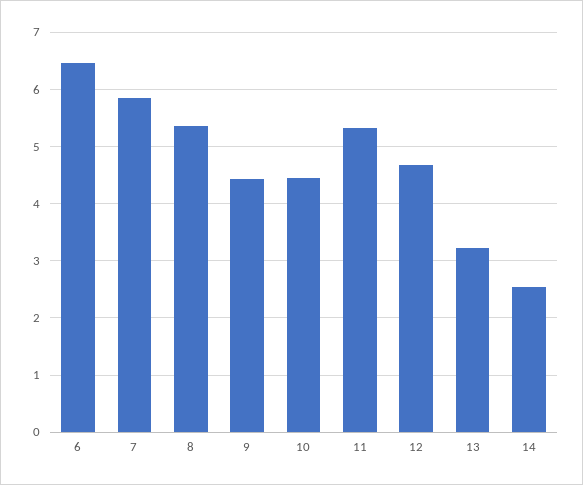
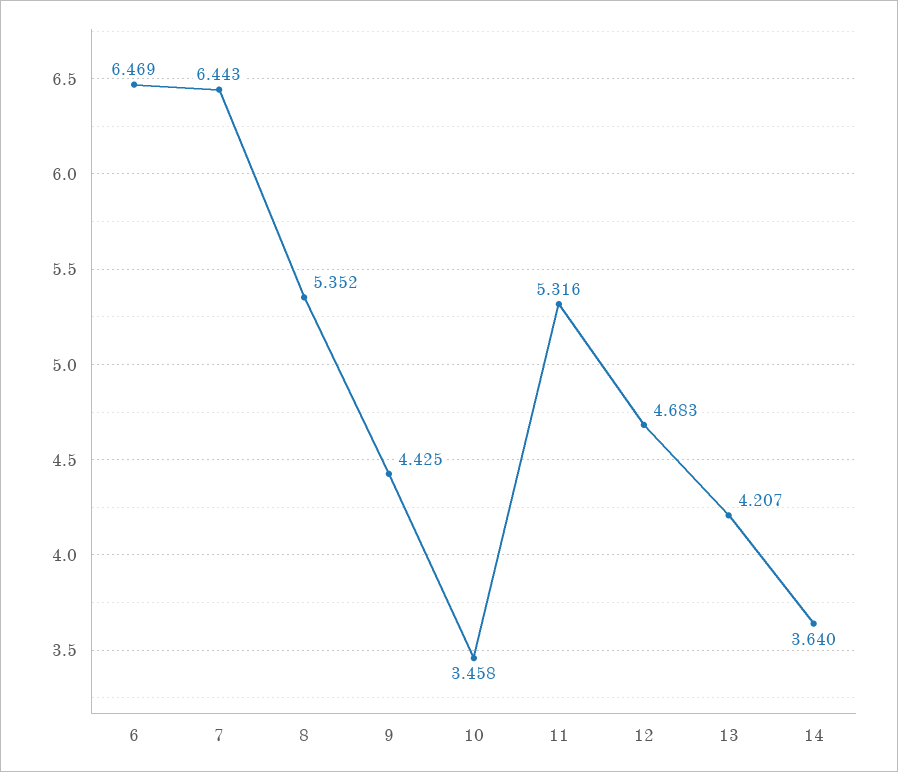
7: 5.8 -> 6.443
10: 4.4 -> 3.458
13: 3.2 -> 4.207
14: 2.6 -> 3.64

